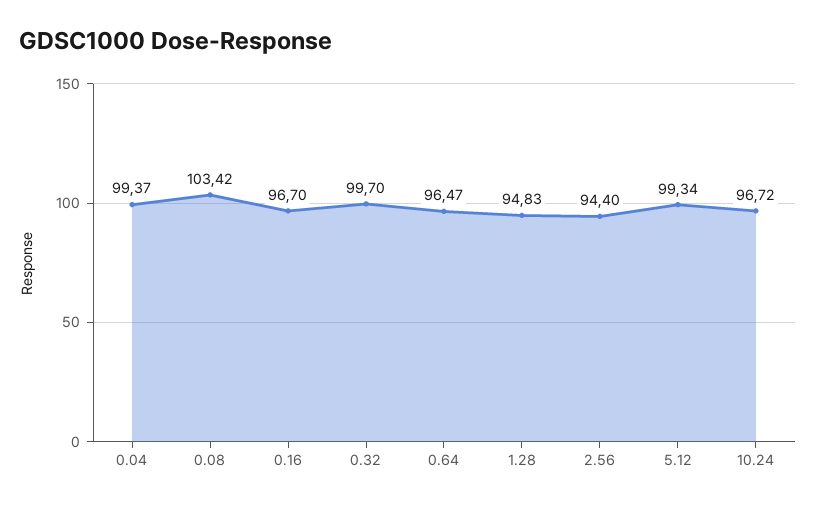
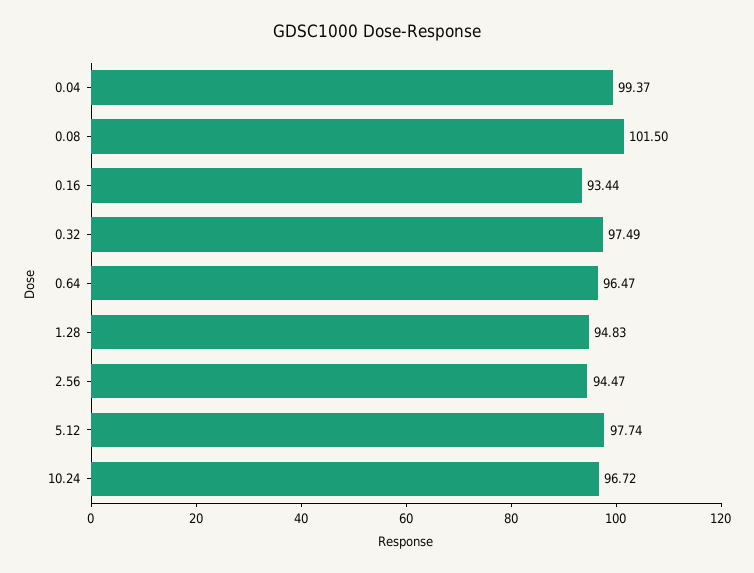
0.08: 103.42 -> 101.5
0.16: 96.7 -> 93.44
0.32: 99.7 -> 97.49
2.56: 94.4 -> 94.47
5.12: 99.34 -> 97.74

